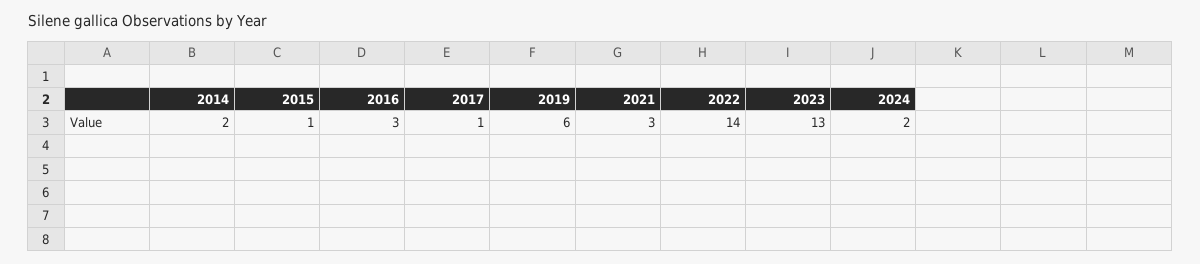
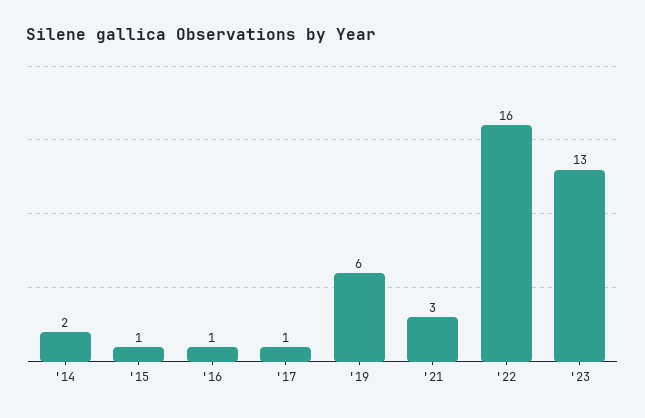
2016: 3 -> 1
2022: 14 -> 16
2024: 2 -> none

